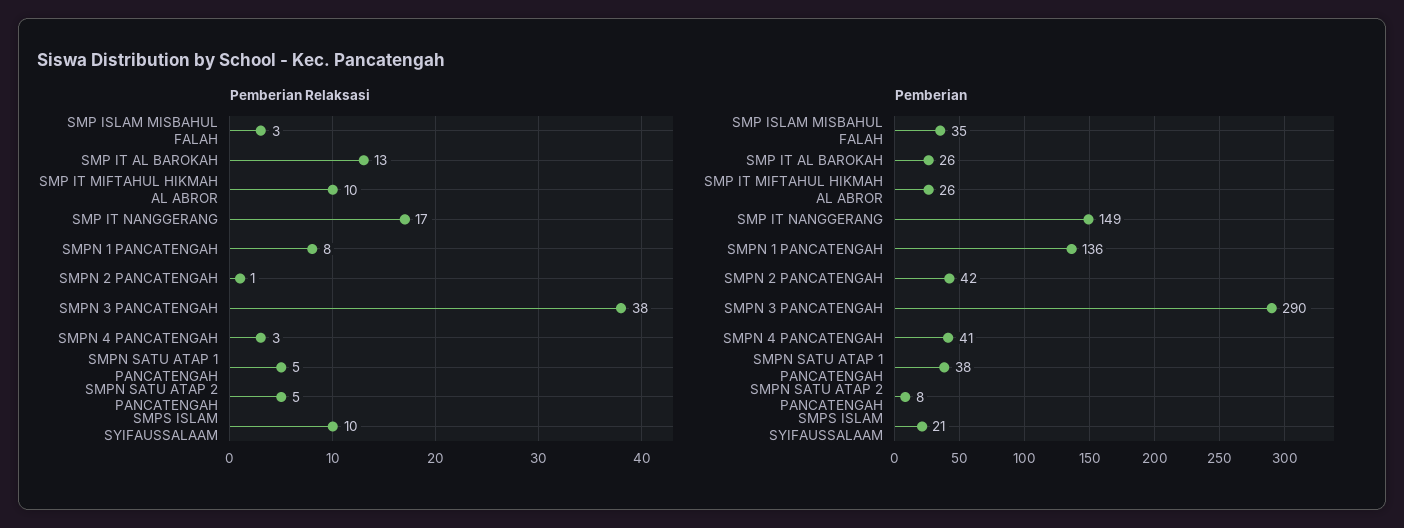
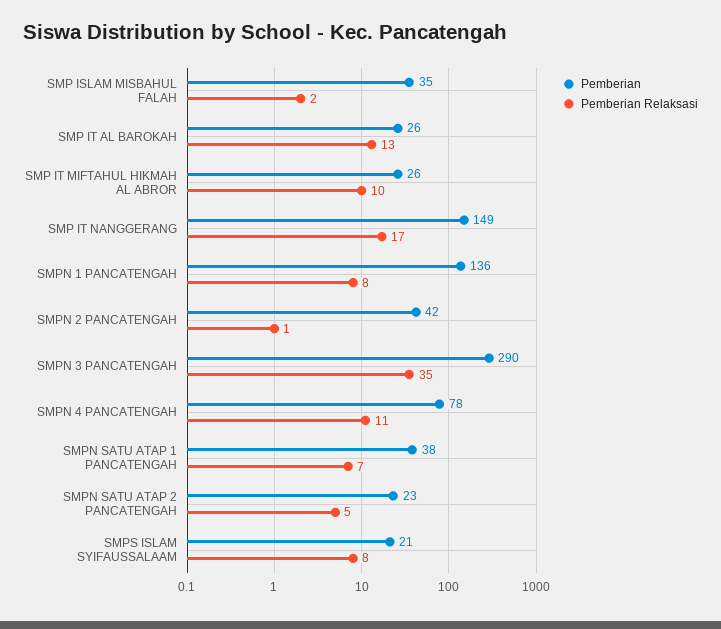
Pemberian Relaksasi, SMP ISLAM MISBAHUL FALAH: 3 -> 2
Pemberian Relaksasi, SMPN 3 PANCATENGAH: 38 -> 35
Pemberian Relaksasi, SMPN 4 PANCATENGAH: 3 -> 11
Pemberian Relaksasi, SMPN SATU ATAP 1 PANCATENGAH: 5 -> 7
Pemberian Relaksasi, SMPS ISLAM SYIFAUSSALAAM: 10 -> 8
Pemberian, SMPN 4 PANCATENGAH: 41 -> 78
Pemberian, SMPN SATU ATAP 2 PANCATENGAH: 8 -> 23

